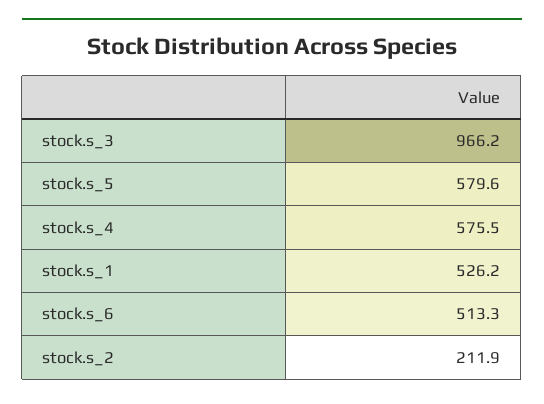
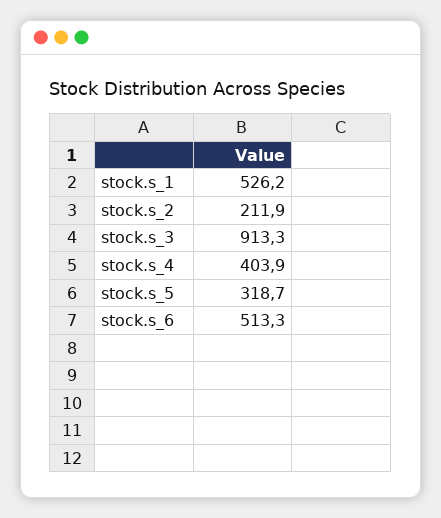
stock.s_3: 966.2 -> 913.3
stock.s_5: 579.6 -> 318.7
stock.s_4: 575.5 -> 403.9

